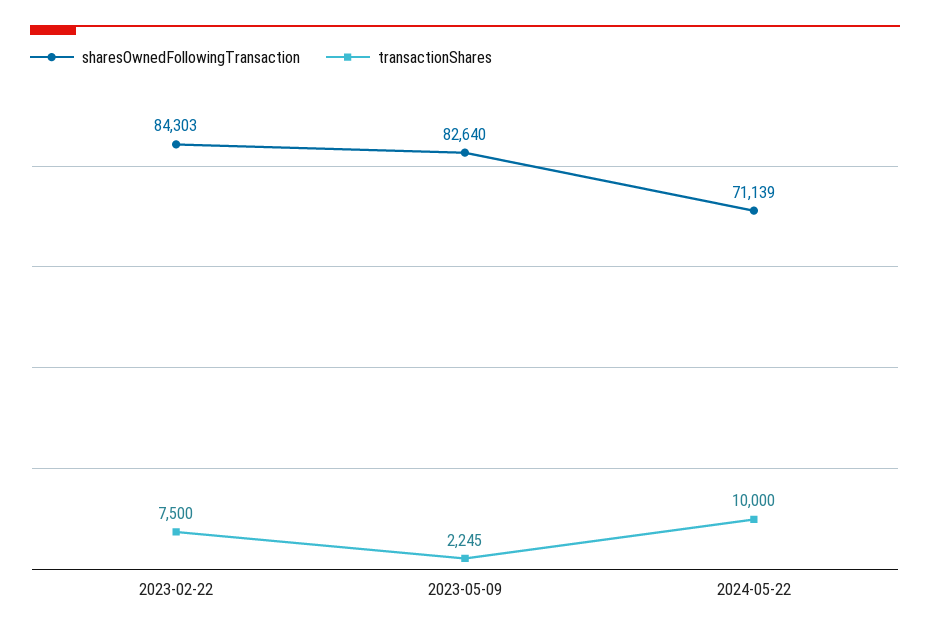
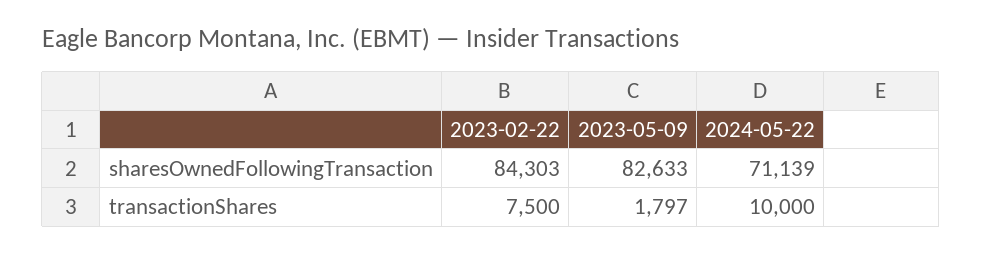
sharesOwnedFollowingTransaction, 2023-05-09: 82640 -> 82633
transactionShares, 2023-05-09: 2245 -> 1797

